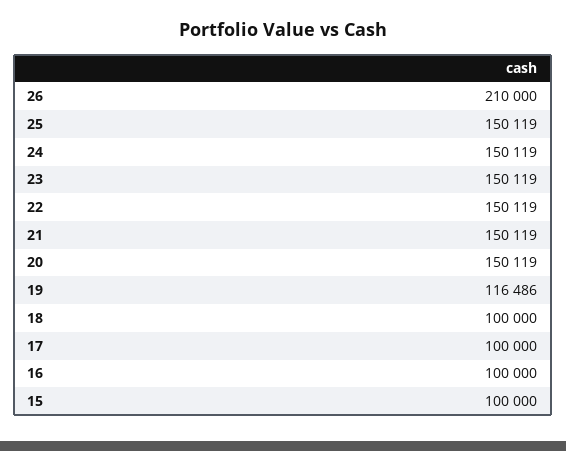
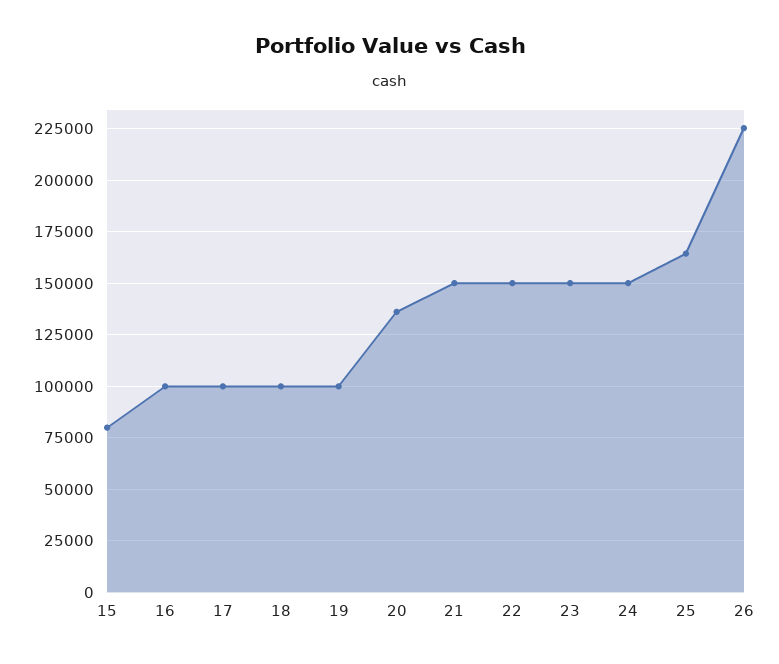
26: 210000 -> 225000
25: 150119 -> 165000
20: 150119 -> 135000
19: 116486 -> 100000
15: 100000 -> 80000

